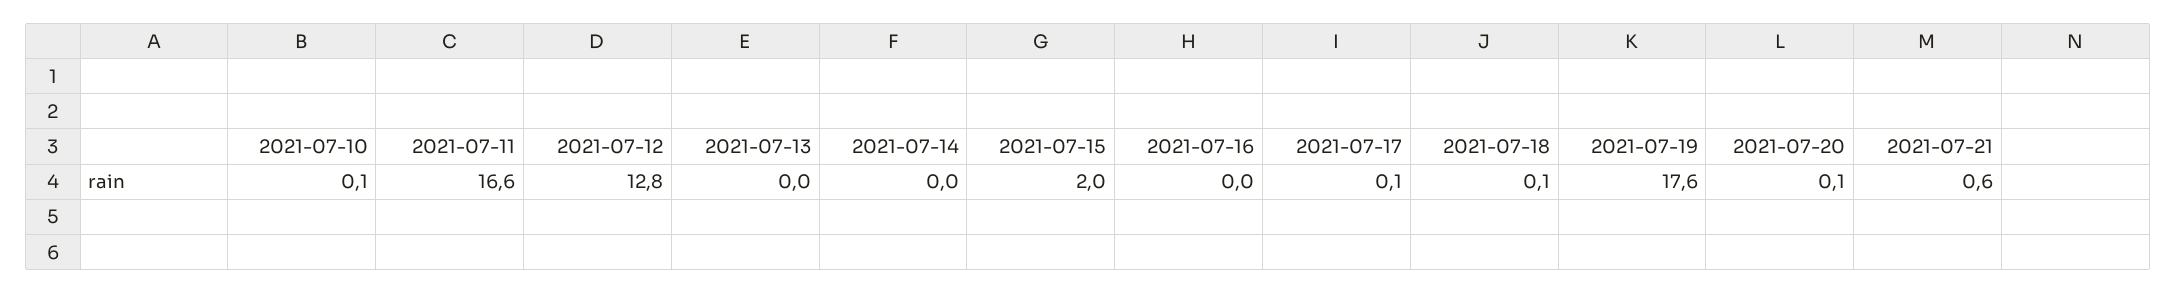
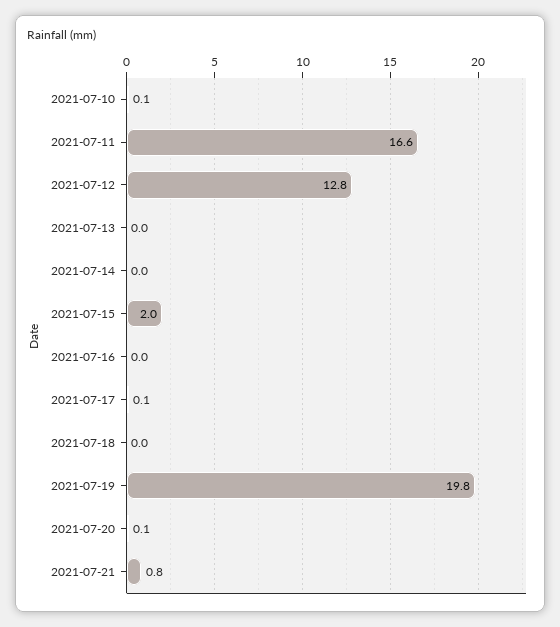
2021-07-18: 0.1 -> 0
2021-07-19: 17.6 -> 19.8
2021-07-21: 0.6 -> 0.8

